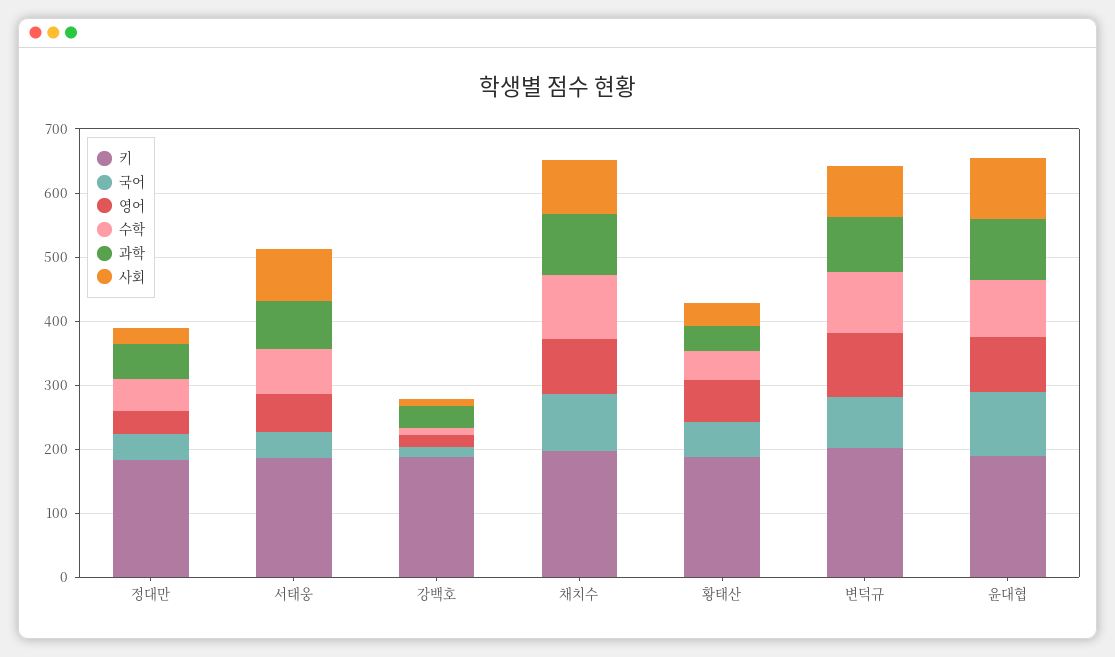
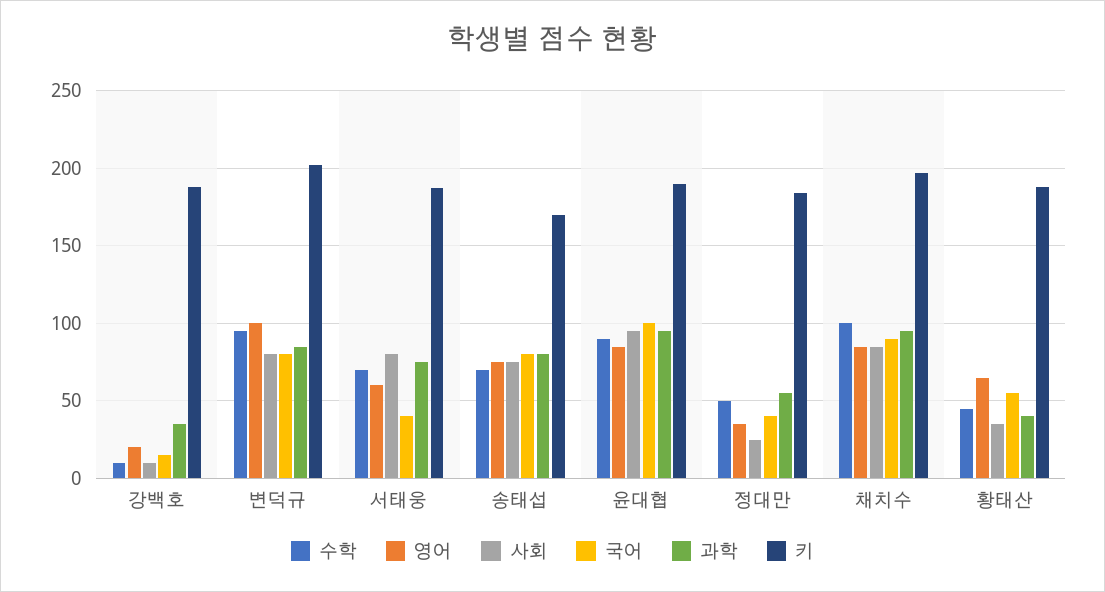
수학, 송태섭: none -> 70
영어, 송태섭: none -> 75
사회, 송태섭: none -> 75
국어, 송태섭: none -> 80
과학, 송태섭: none -> 80
키, 송태섭: none -> 170

